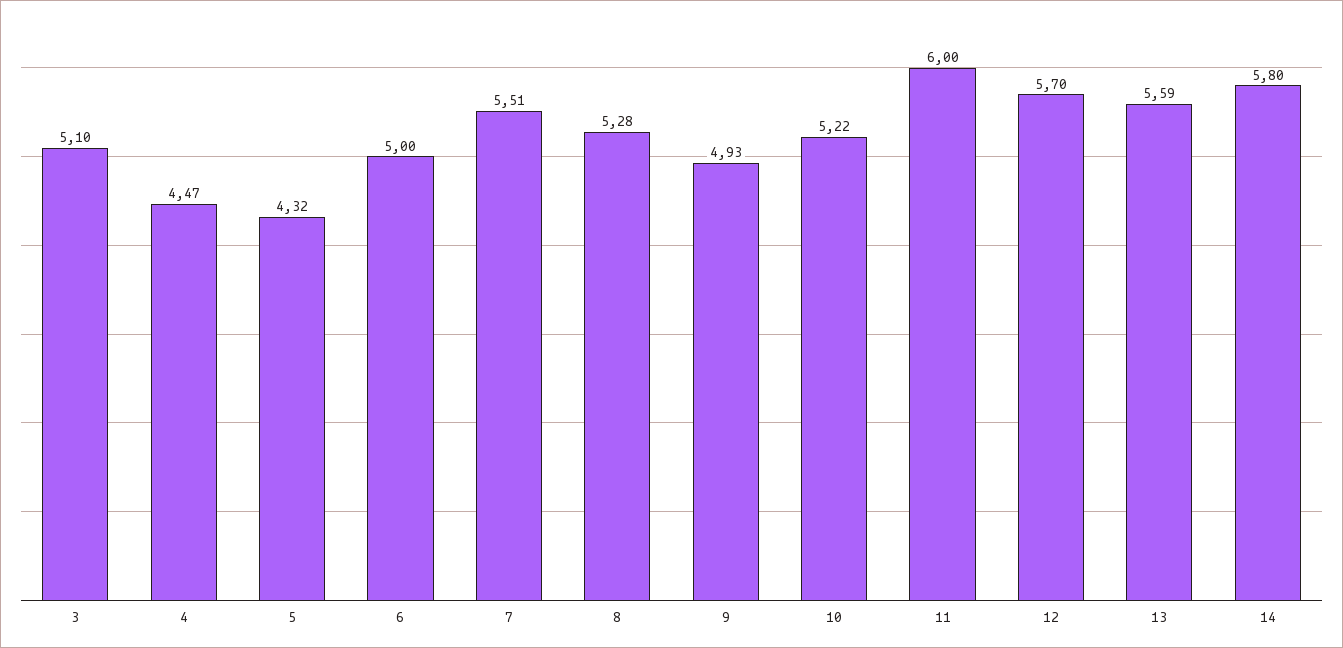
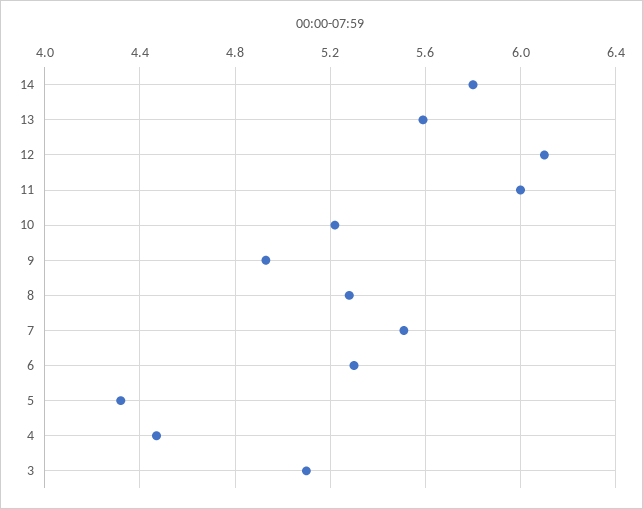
6: 5 -> 5.3
12: 5.7 -> 6.1

